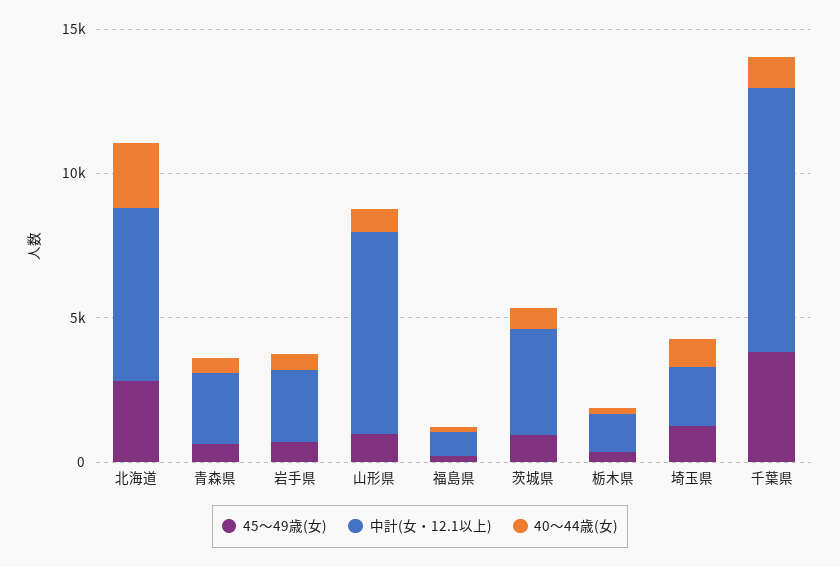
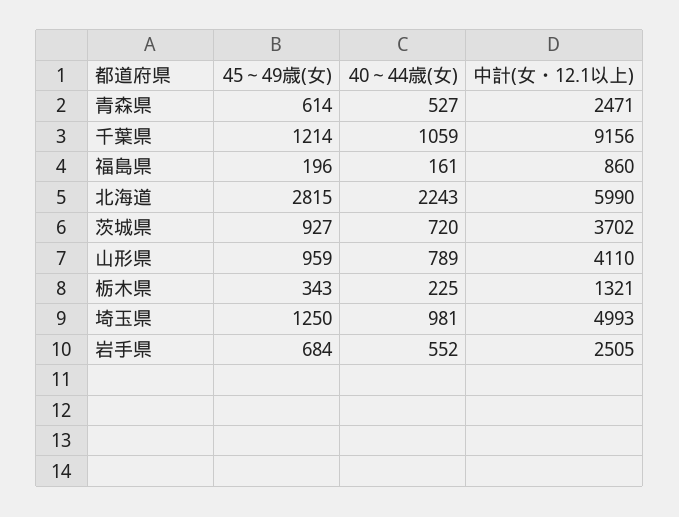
中計(女・12.1以上), 山形県: 7000 -> 4110
中計(女・12.1以上), 埼玉県: 2000 -> 4993
45～49歳(女), 千葉県: 4000 -> 1214

